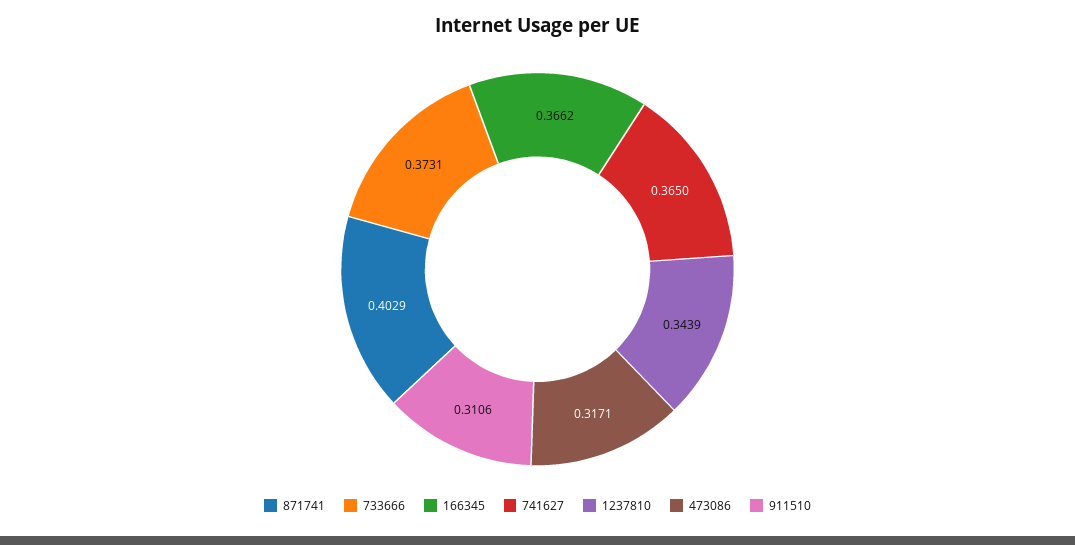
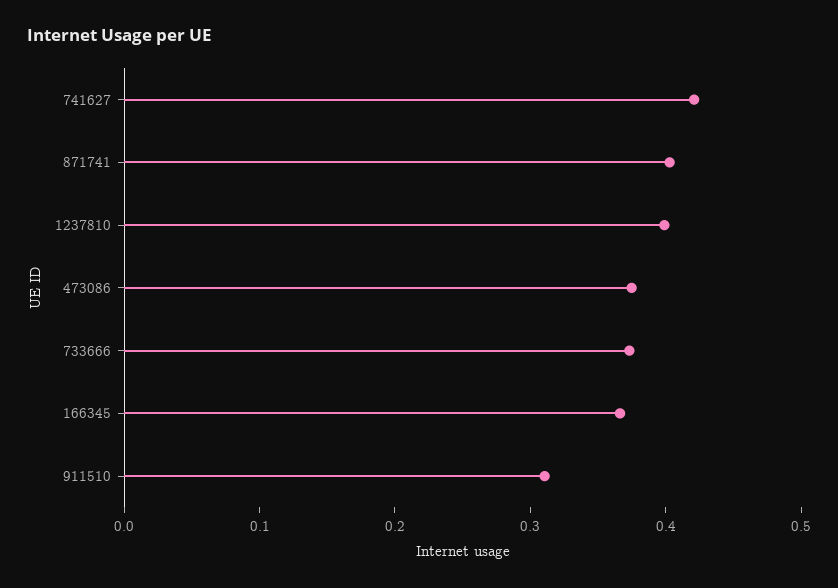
741627: 0.365 -> 0.42
1237810: 0.3439 -> 0.4
473086: 0.3171 -> 0.38

